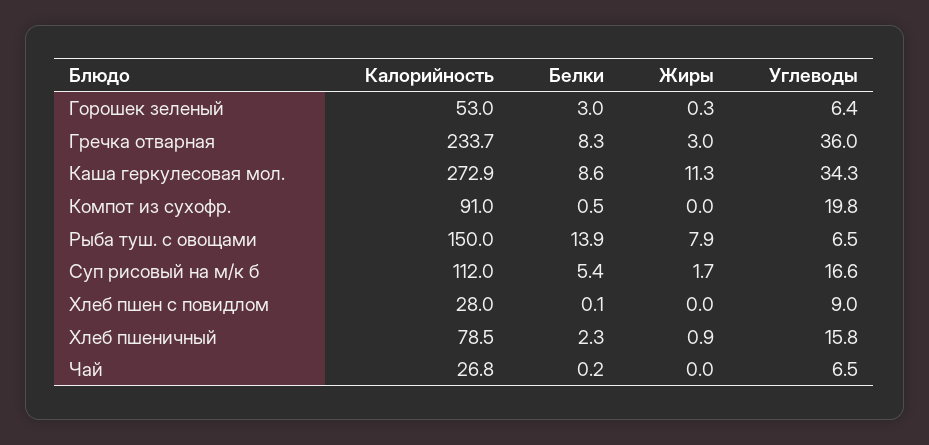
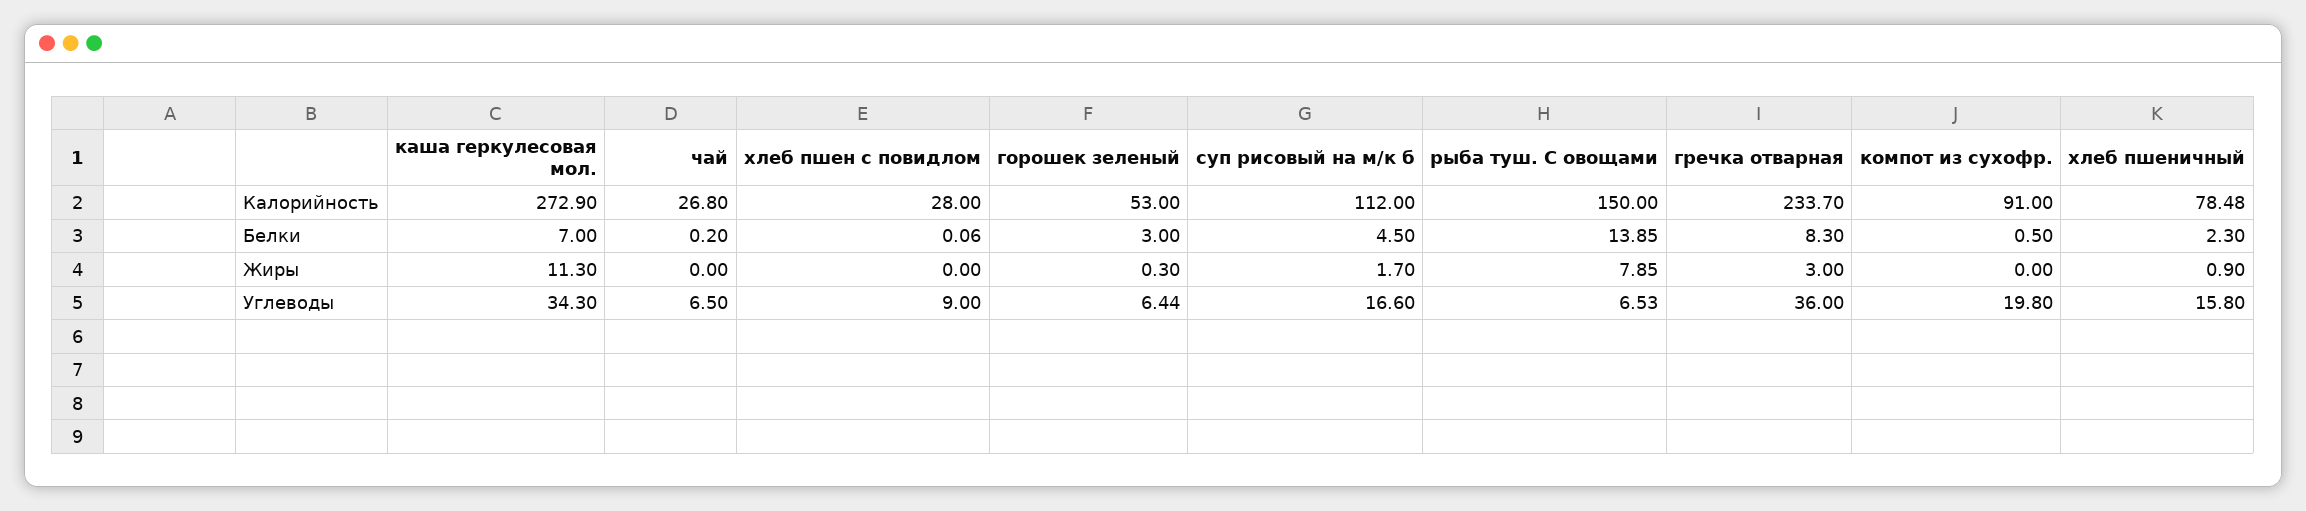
Белки, Каша геркулесовая мол.: 8.6 -> 7
Белки, Суп рисовый на м/к б: 5.4 -> 4.5

